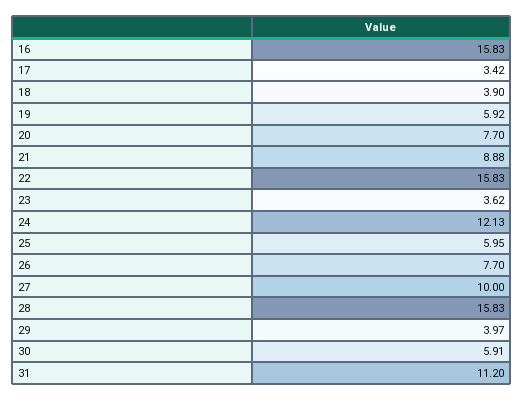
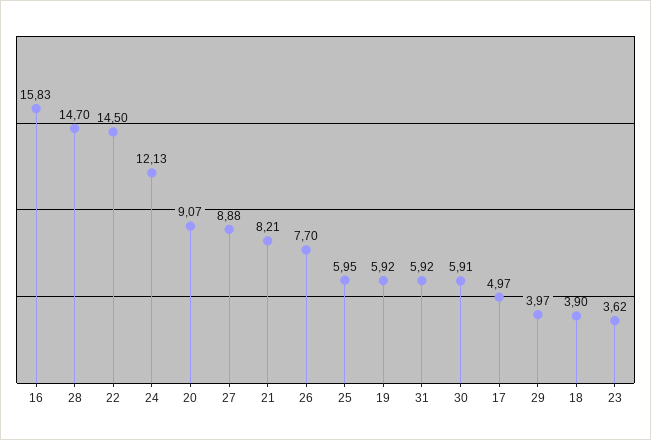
17: 3.42 -> 4.97
20: 7.7 -> 9.07
21: 8.88 -> 8.21
22: 15.83 -> 14.5
27: 10 -> 8.88
28: 15.83 -> 14.7
31: 11.2 -> 5.92

